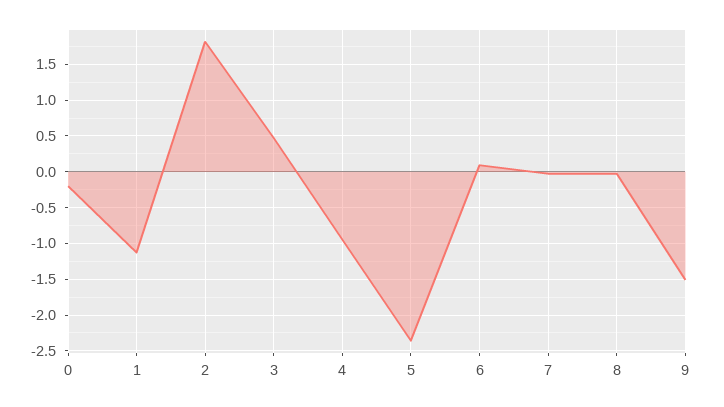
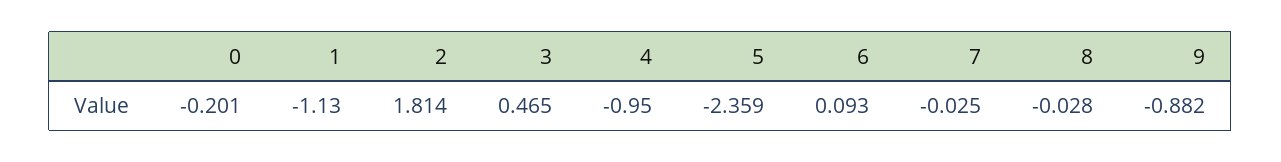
9: -1.5 -> -0.882

